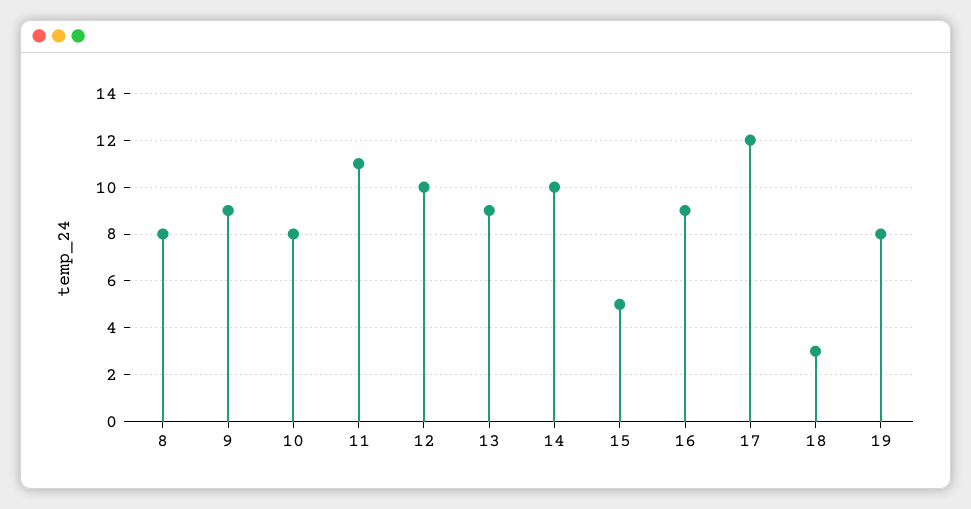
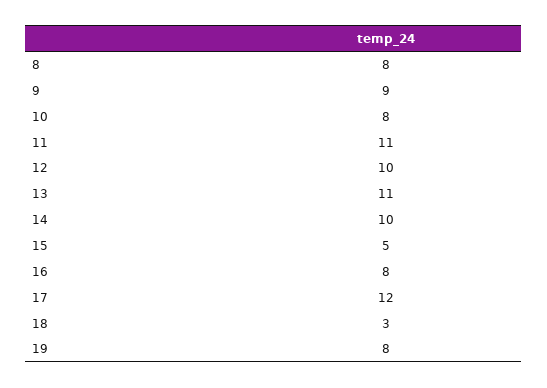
13: 9 -> 11
16: 9 -> 8

